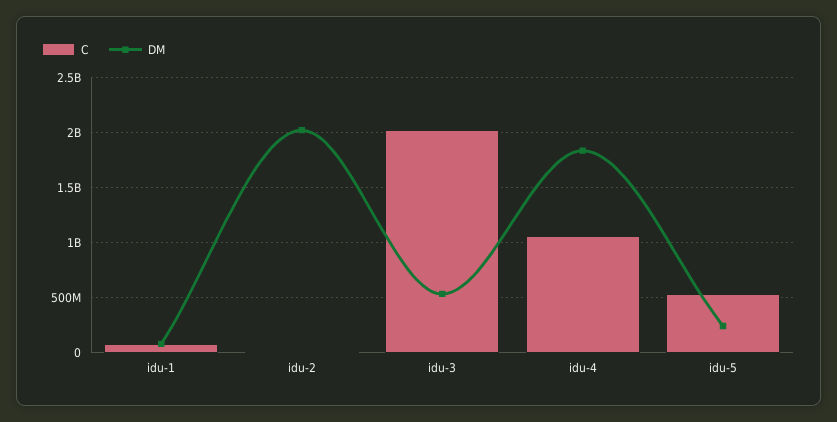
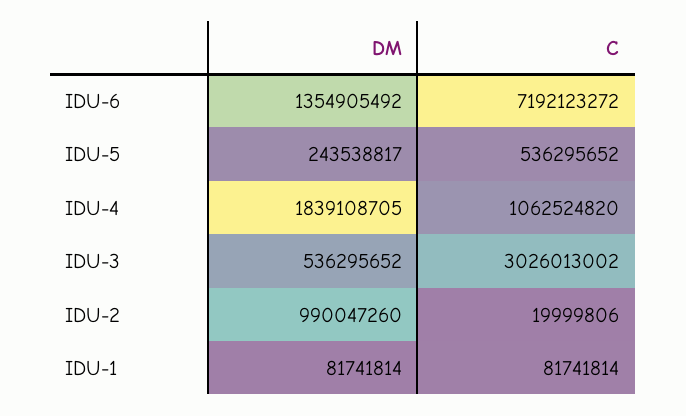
DM, idu-2: 2000000000 -> 990047260
C, idu-3: 2000000000 -> 3026013002
DM, IDU-6: none -> 1354905492
C, IDU-6: none -> 7192123272

